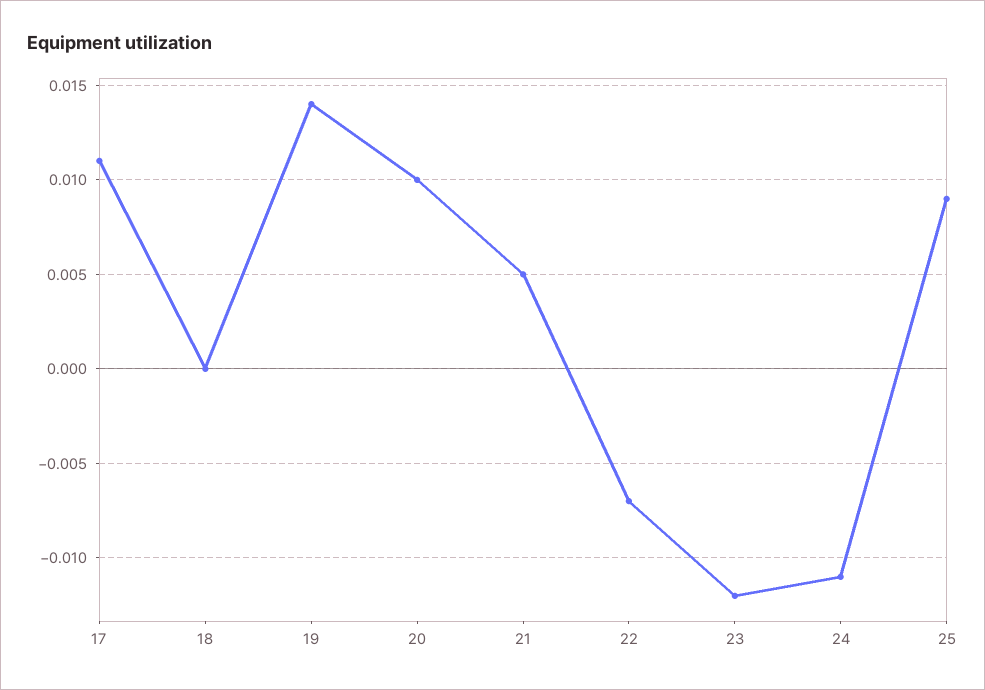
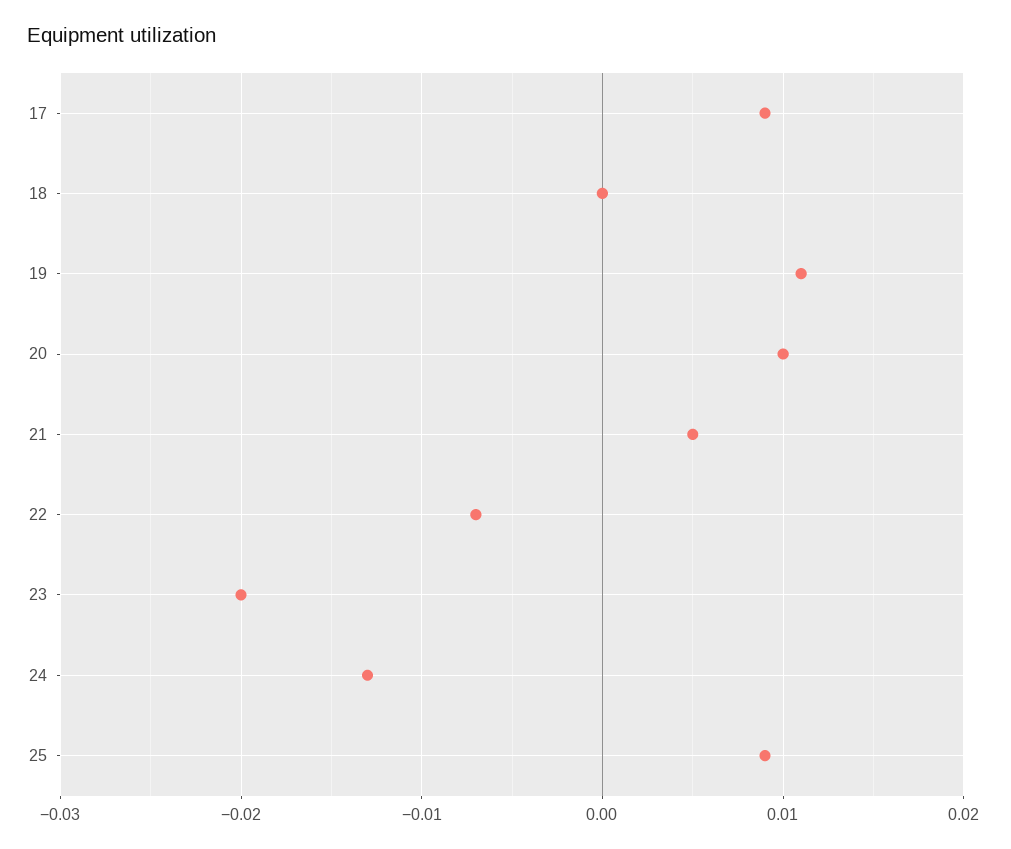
17: 0.011 -> 0.009
19: 0.014 -> 0.011
23: -0.012 -> -0.02
24: -0.011 -> -0.013

